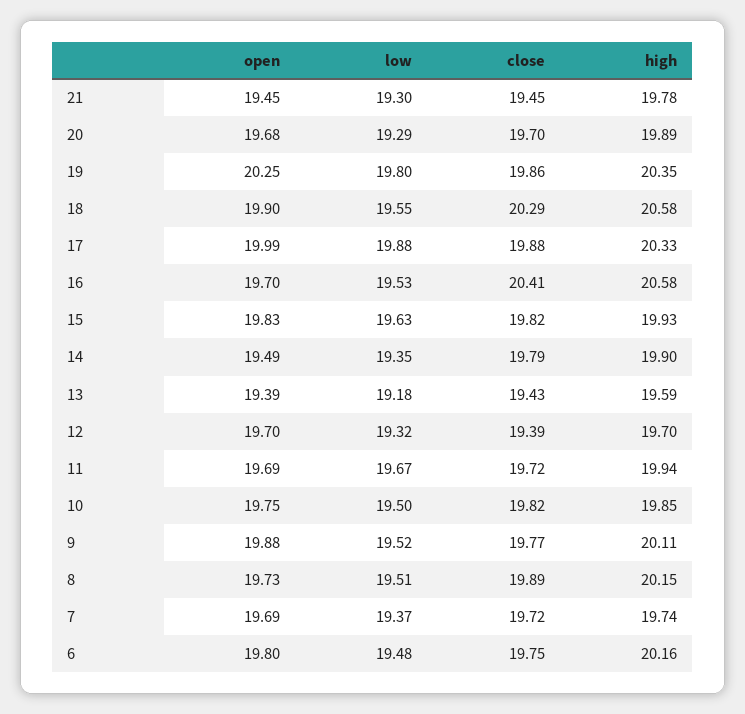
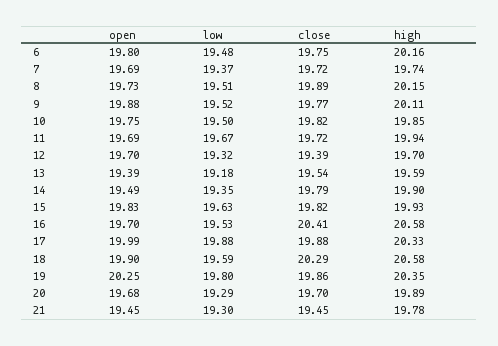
low, 18: 19.55 -> 19.59
close, 13: 19.43 -> 19.54

